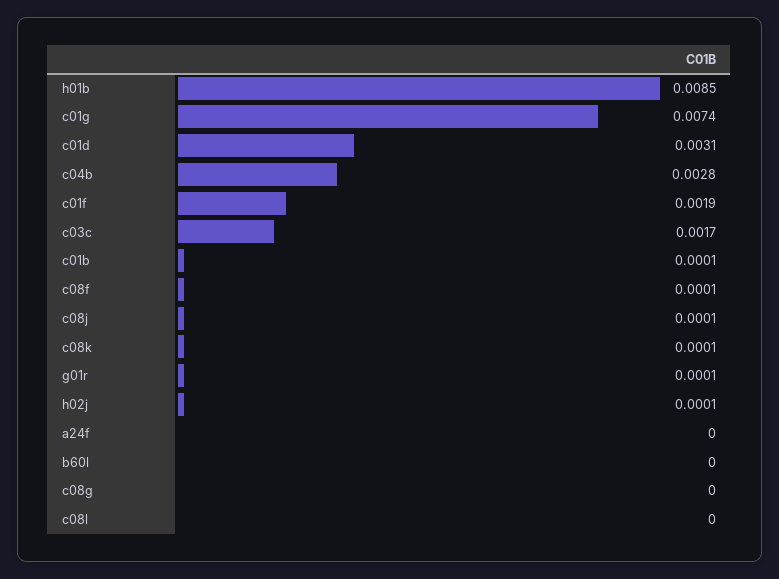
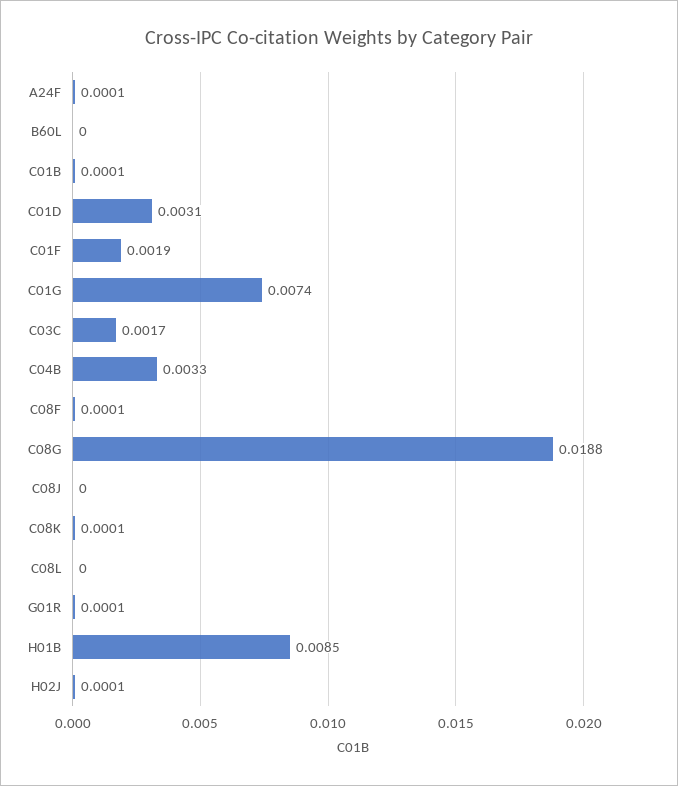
c04b: 0.0028 -> 0.0033
c08j: 0.0001 -> 0
a24f: 0 -> 0.0001
c08g: 0 -> 0.0188

